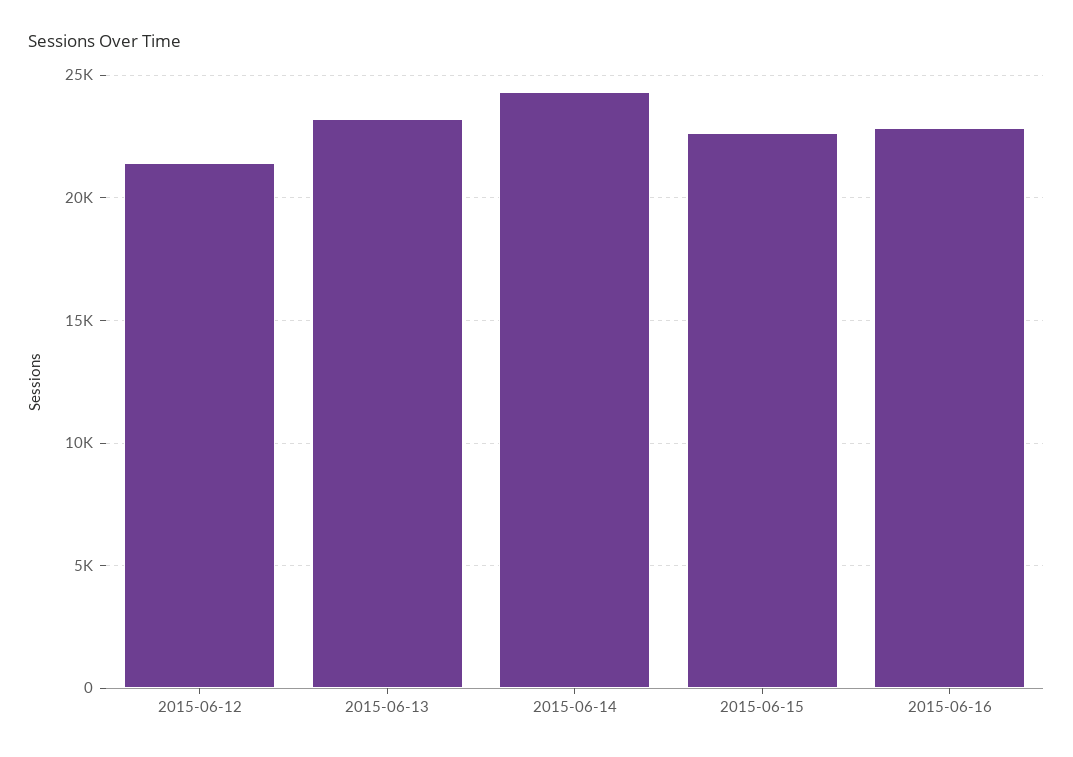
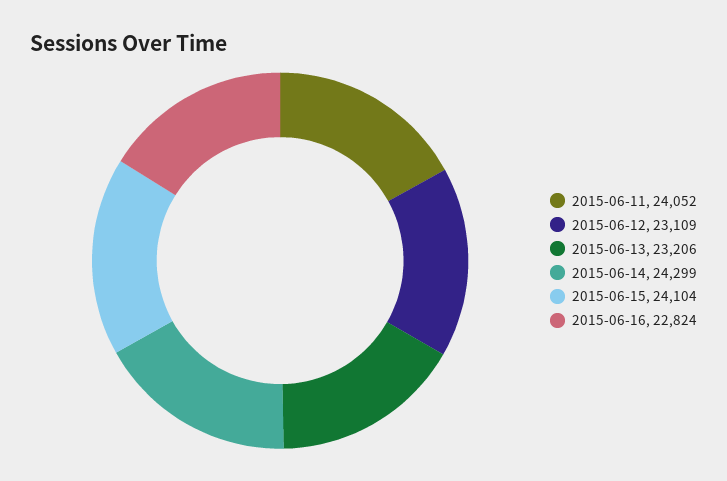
2015-06-12: 21500 -> 23109
2015-06-15: 22500 -> 24104
2015-06-11: none -> 24052

